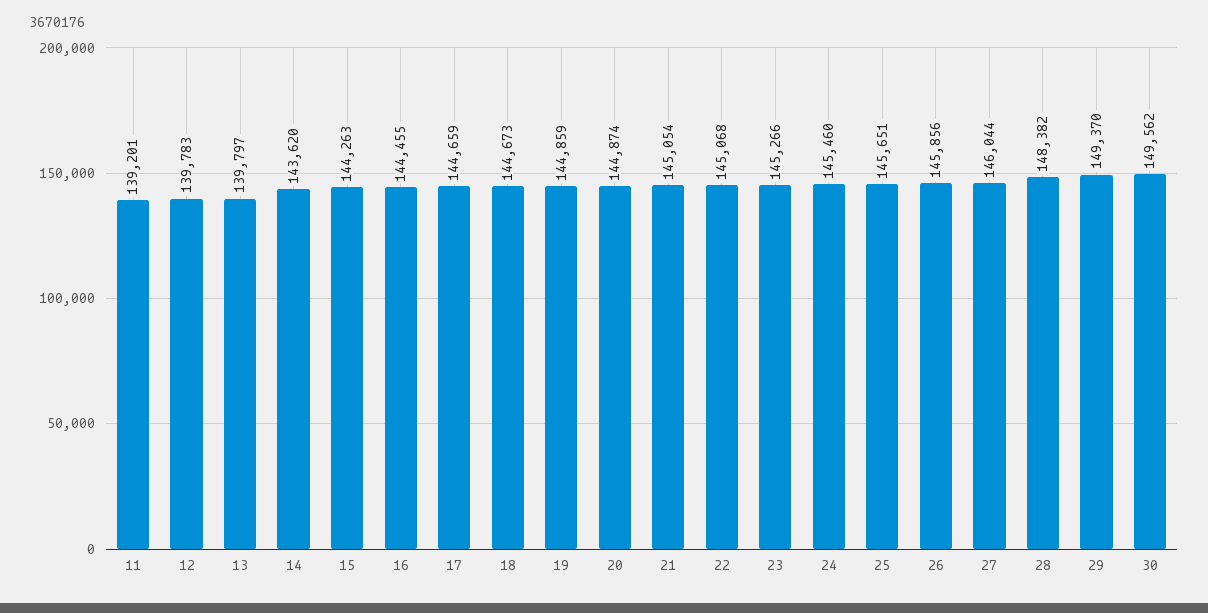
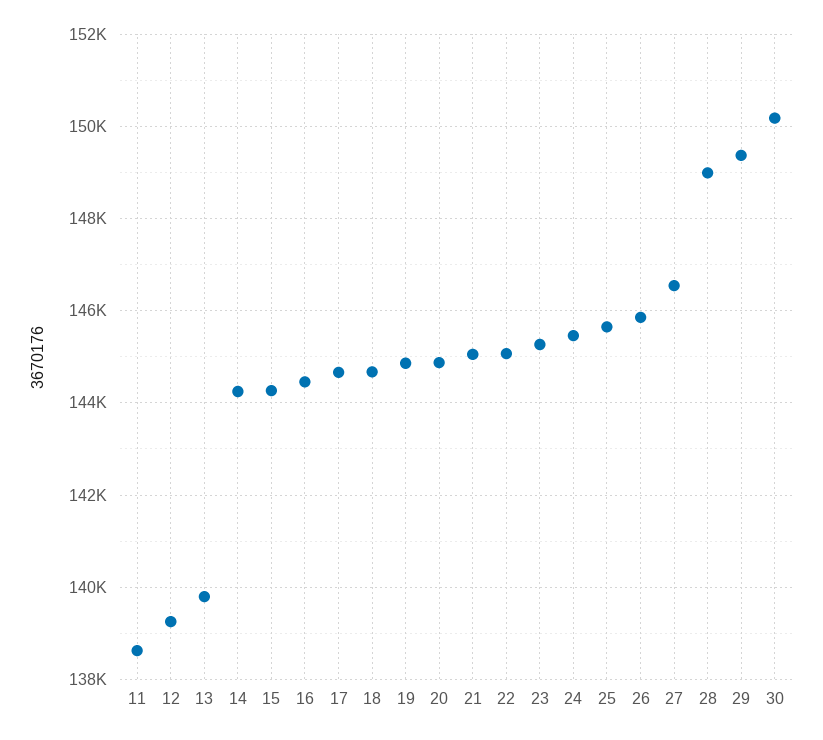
11: 139201 -> 138600
12: 139783 -> 139200
14: 143620 -> 144200
27: 146044 -> 146600
28: 148382 -> 149000
30: 149562 -> 150200

